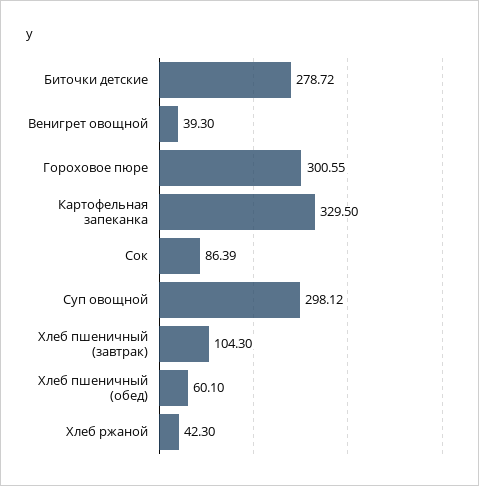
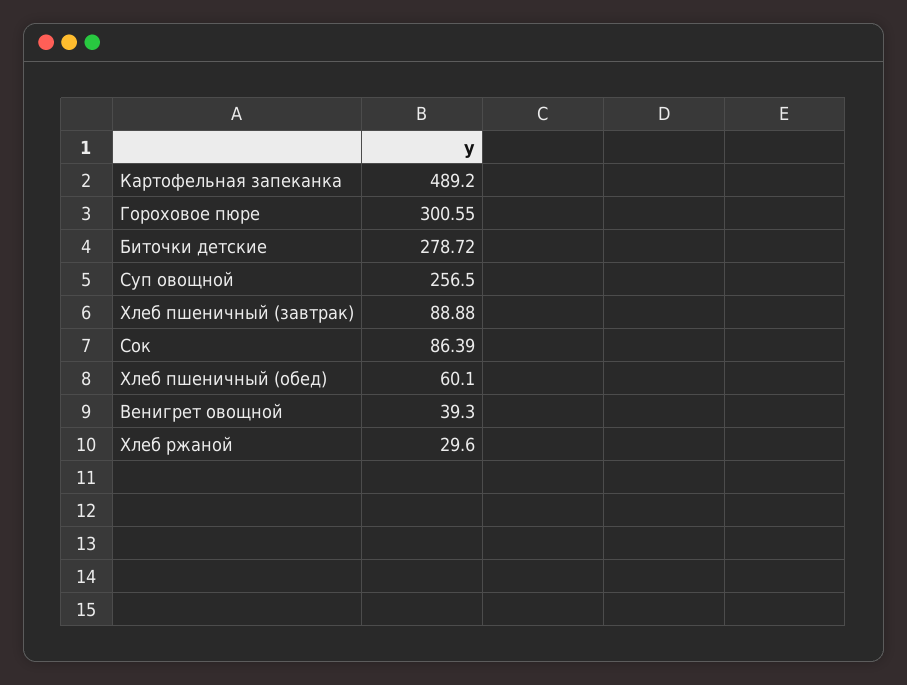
Картофельная запеканка: 329.5 -> 489.2
Суп овощной: 298.12 -> 256.5
Хлеб пшеничный (завтрак): 104.3 -> 88.88
Хлеб ржаной: 42.3 -> 29.6

